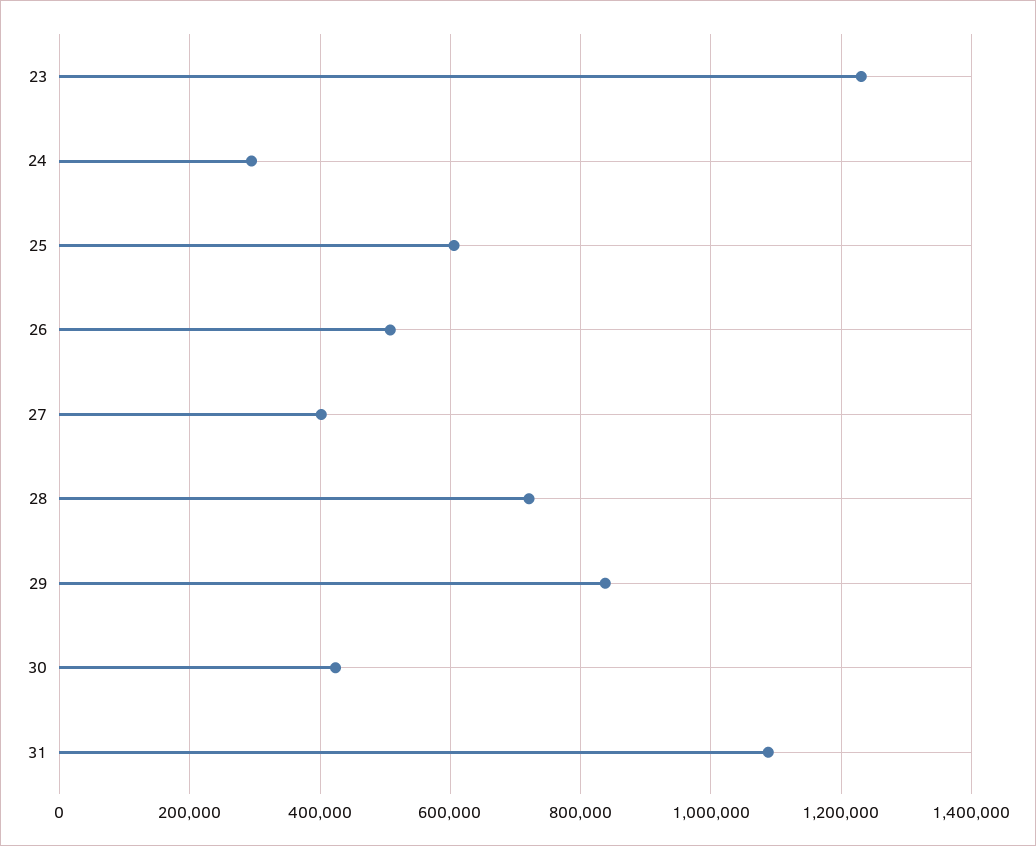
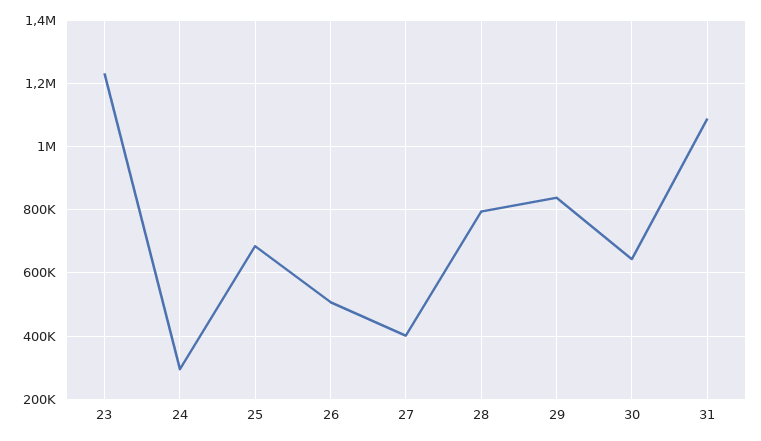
25: 600000 -> 680000
28: 720000 -> 800000
30: 420000 -> 640000

